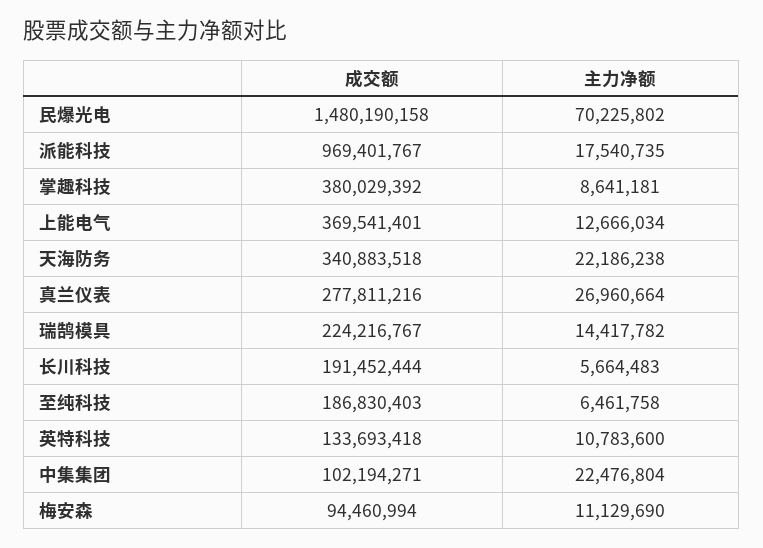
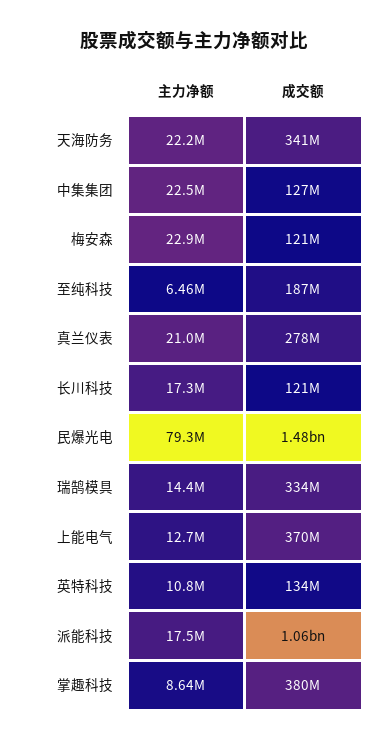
主力净额, 民爆光电: 70225802 -> 79300000
成交额, 派能科技: 969401767 -> 1060000000
主力净额, 真兰仪表: 26960664 -> 21000000
成交额, 瑞鹄模具: 224216767 -> 334000000
成交额, 长川科技: 191452444 -> 121000000
主力净额, 长川科技: 5664483 -> 17300000
成交额, 中集集团: 102194271 -> 127000000
成交额, 梅安森: 94460994 -> 121000000
主力净额, 梅安森: 11129690 -> 22900000

